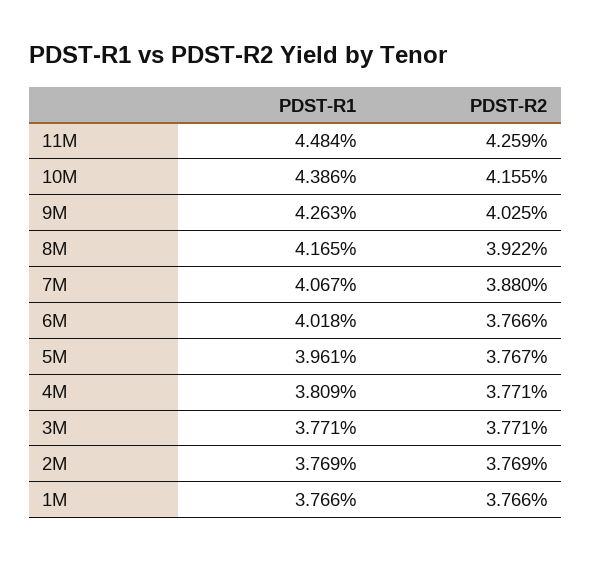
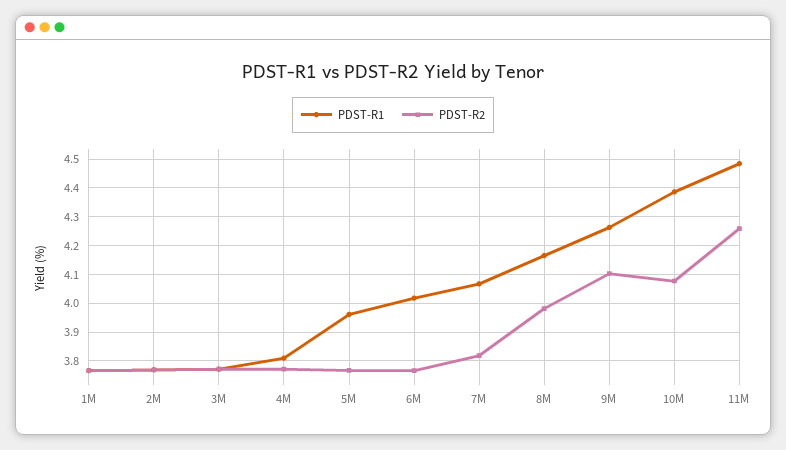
PDST-R2, 10M: 4.155 -> 4.075
PDST-R2, 9M: 4.025 -> 4.1
PDST-R2, 8M: 3.922 -> 3.975
PDST-R2, 7M: 3.88 -> 3.825

